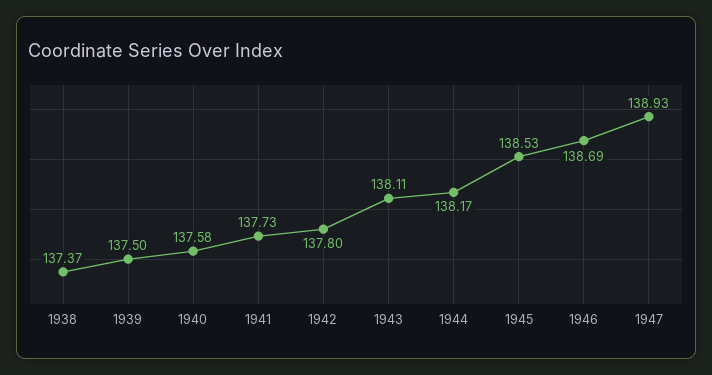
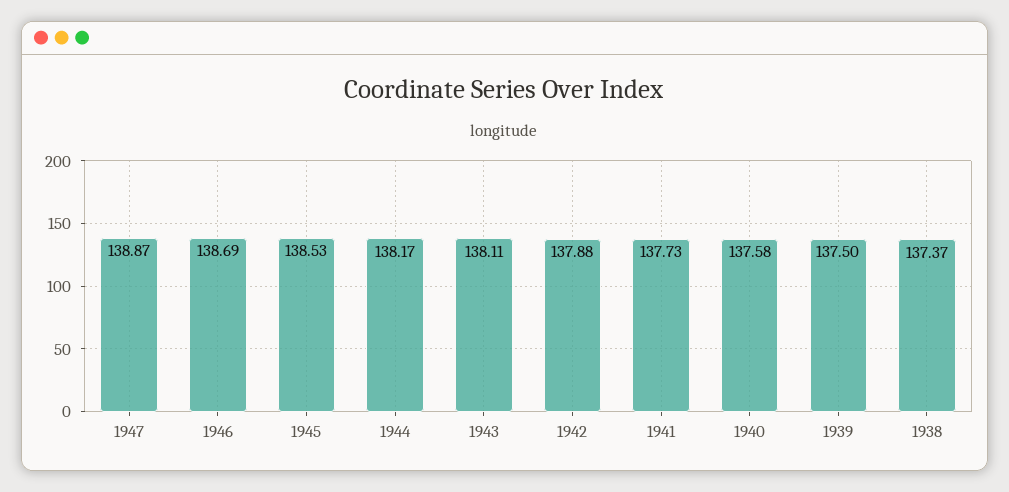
1942: 137.8 -> 137.88
1947: 138.93 -> 138.87

